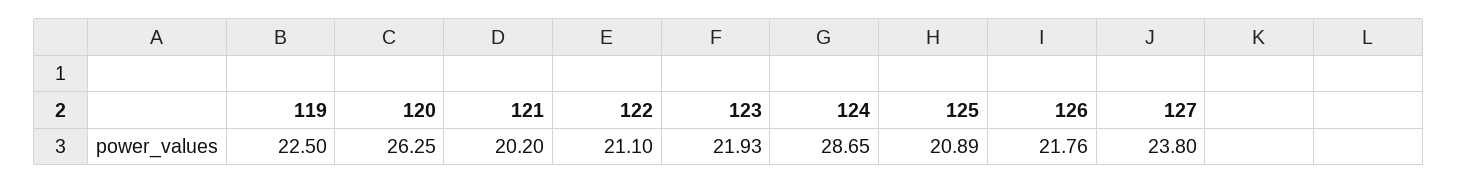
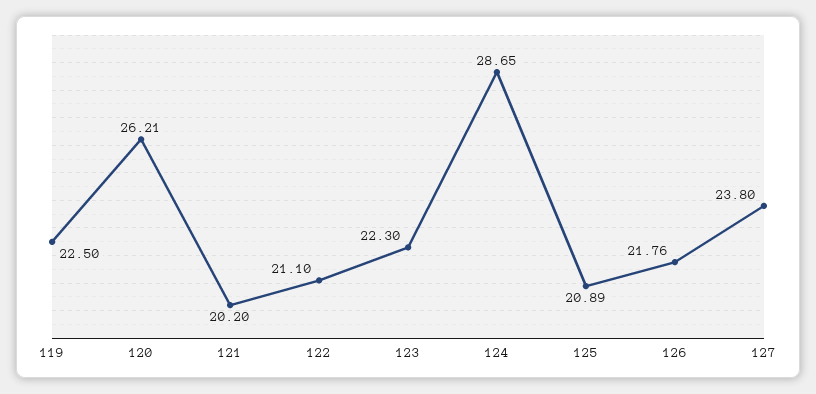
120: 26.25 -> 26.21
123: 21.93 -> 22.3

